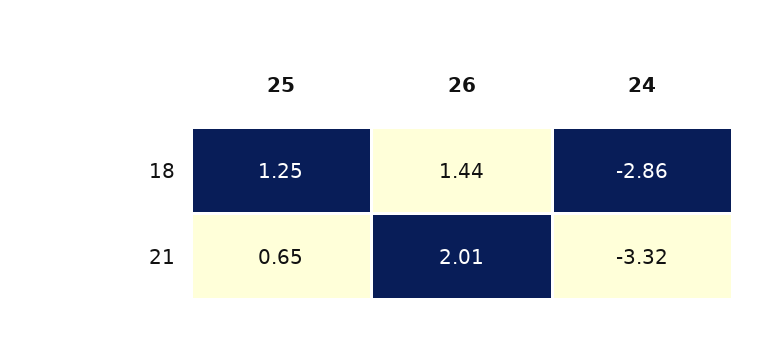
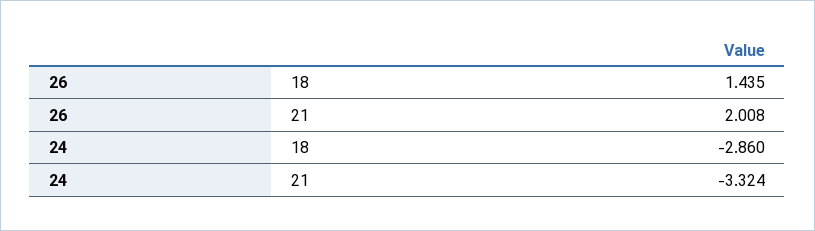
25, 18: 1.25 -> none
25, 21: 0.65 -> none

